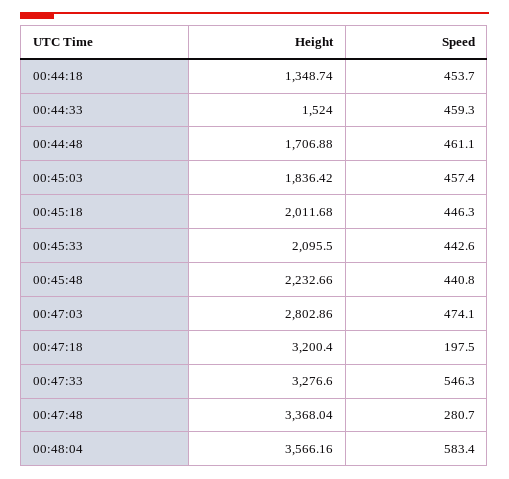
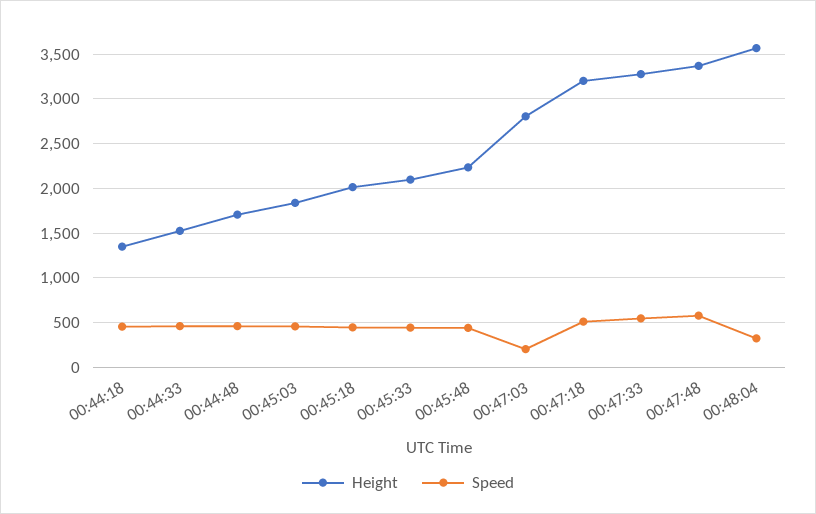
Speed, 00:47:03: 474.1 -> 200
Speed, 00:47:18: 197.5 -> 500
Speed, 00:47:48: 280.7 -> 600
Speed, 00:48:04: 583.4 -> 300

